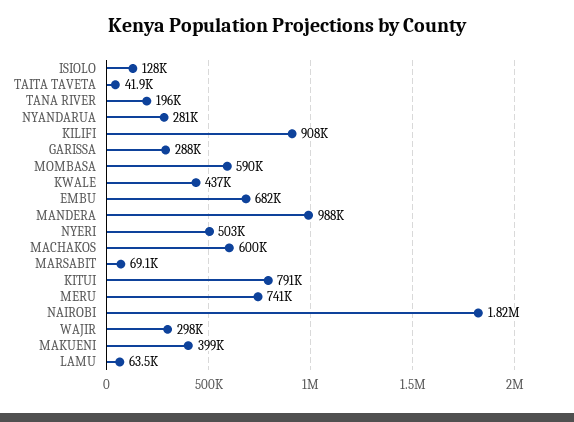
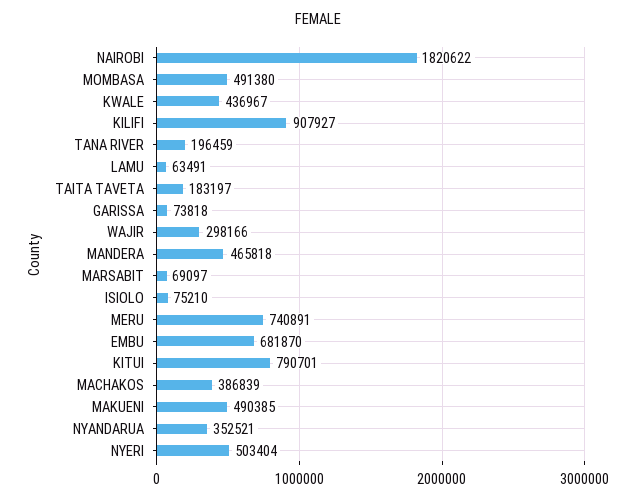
ISIOLO: 128000 -> 75210
TAITA TAVETA: 41900 -> 183197
NYANDARUA: 281000 -> 352521
GARISSA: 288000 -> 73818
MOMBASA: 590000 -> 491380
MANDERA: 988000 -> 465818
MACHAKOS: 600000 -> 386839
MAKUENI: 399000 -> 490385

